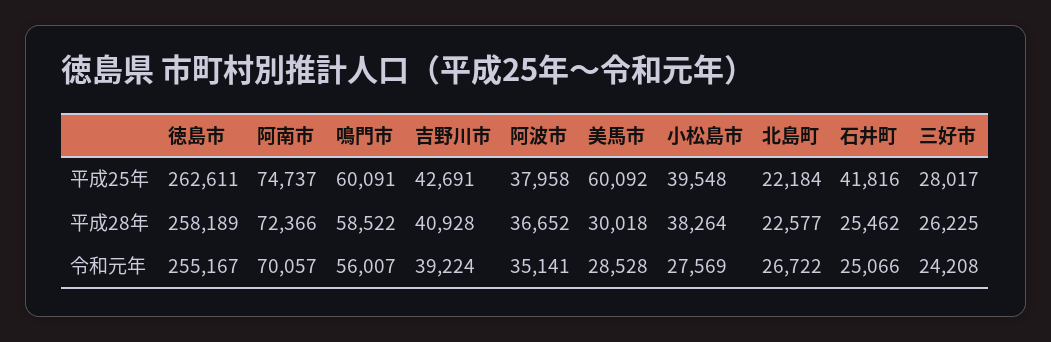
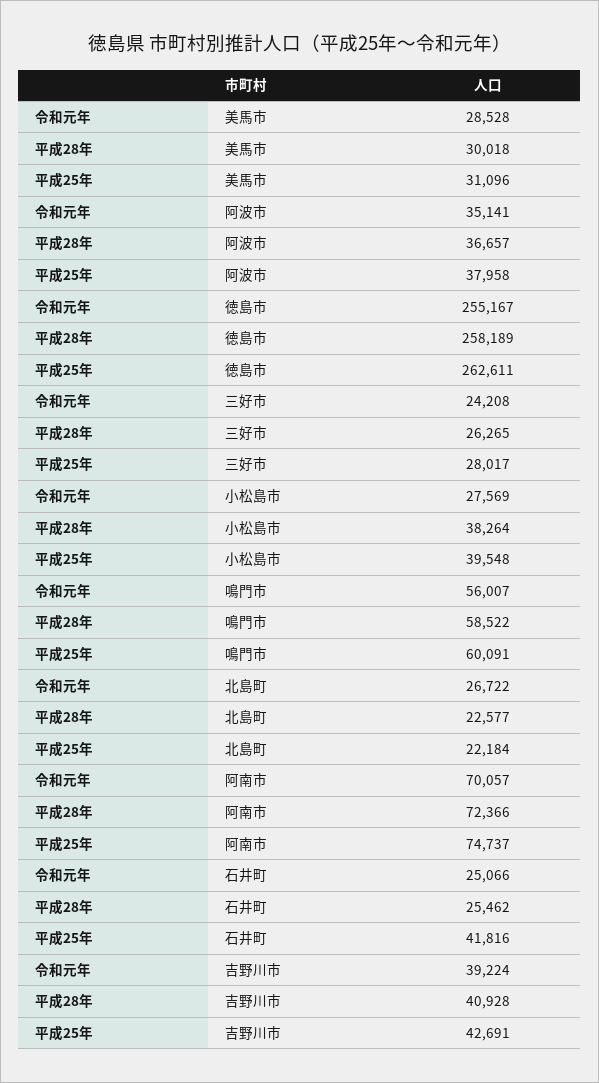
美馬市, 平成25年: 60092 -> 31096
阿波市, 平成28年: 36652 -> 36657
三好市, 平成28年: 26225 -> 26265

